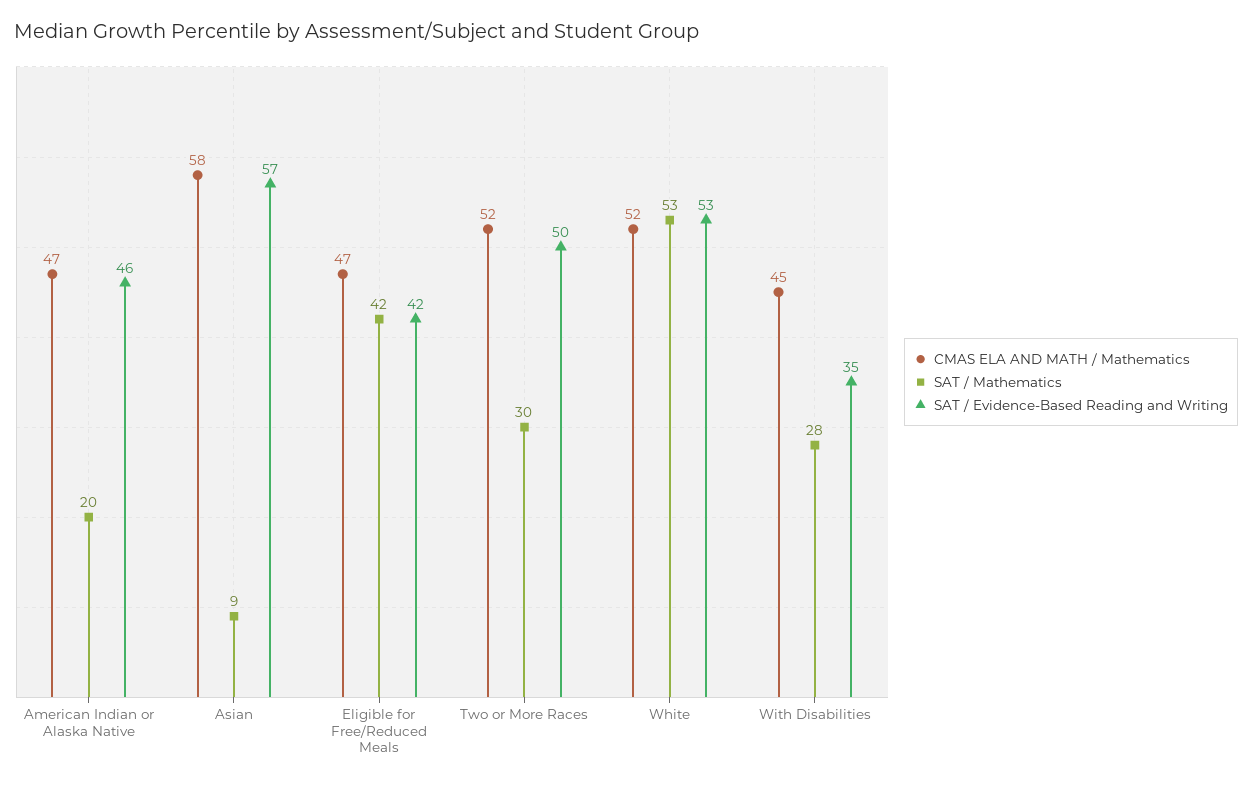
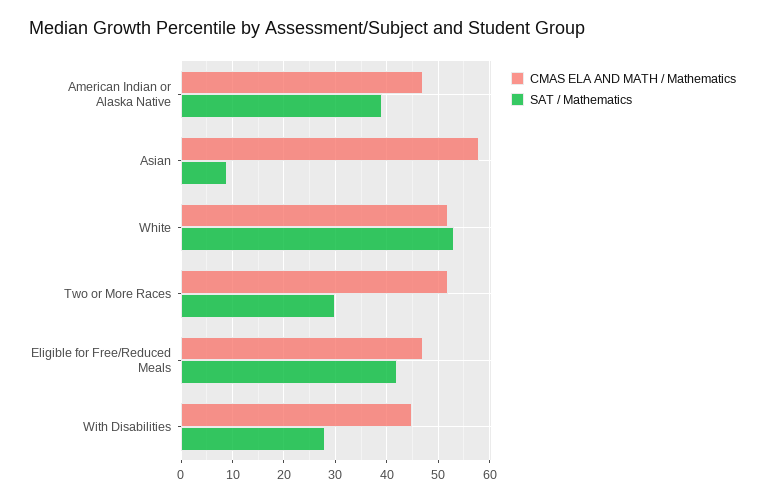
SAT / Mathematics, American Indian or Alaska Native: 20 -> 40
SAT / Evidence-Based Reading and Writing, American Indian or Alaska Native: 46 -> none
SAT / Evidence-Based Reading and Writing, Asian: 57 -> none
SAT / Evidence-Based Reading and Writing, Eligible for Free/Reduced Meals: 42 -> none
SAT / Evidence-Based Reading and Writing, Two or More Races: 50 -> none
SAT / Evidence-Based Reading and Writing, White: 53 -> none
SAT / Evidence-Based Reading and Writing, With Disabilities: 35 -> none

